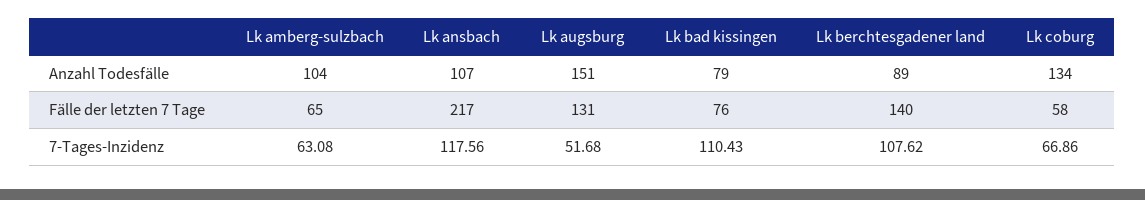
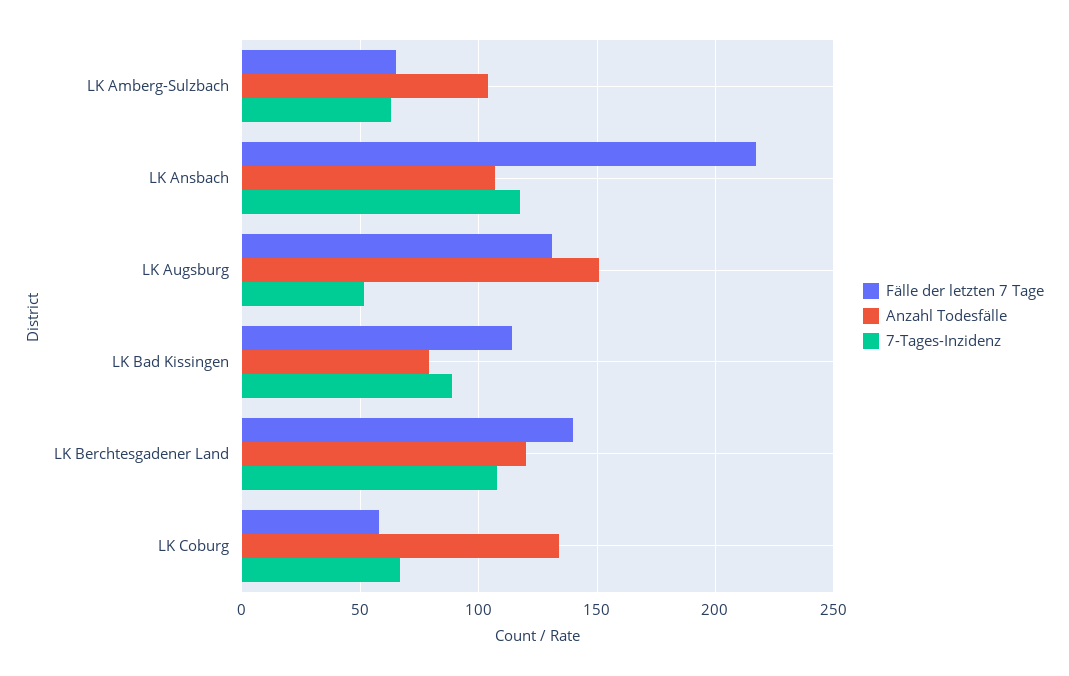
Anzahl Todesfälle, Lk berchtesgadener land: 89 -> 120
Fälle der letzten 7 Tage, Lk bad kissingen: 76 -> 115
7-Tages-Inzidenz, Lk bad kissingen: 110.43 -> 90

